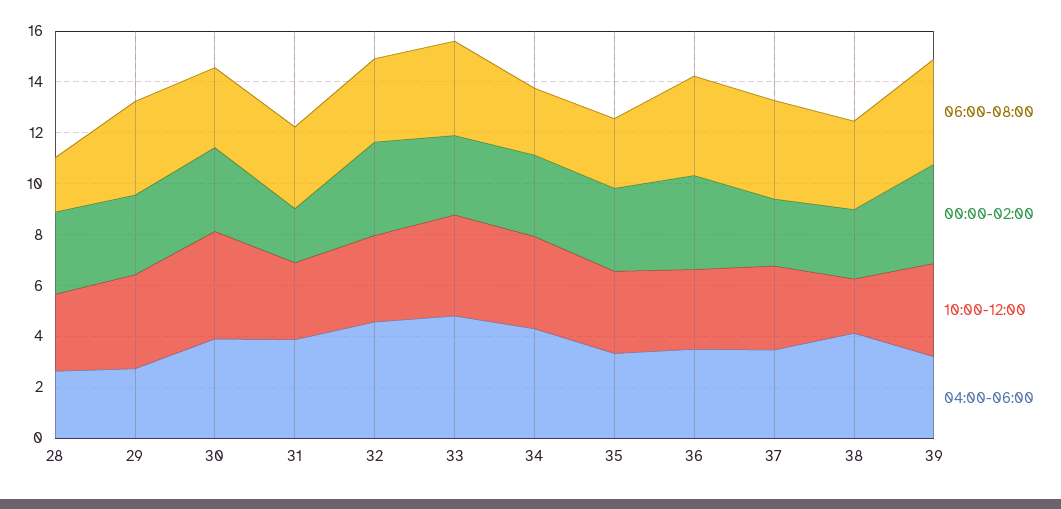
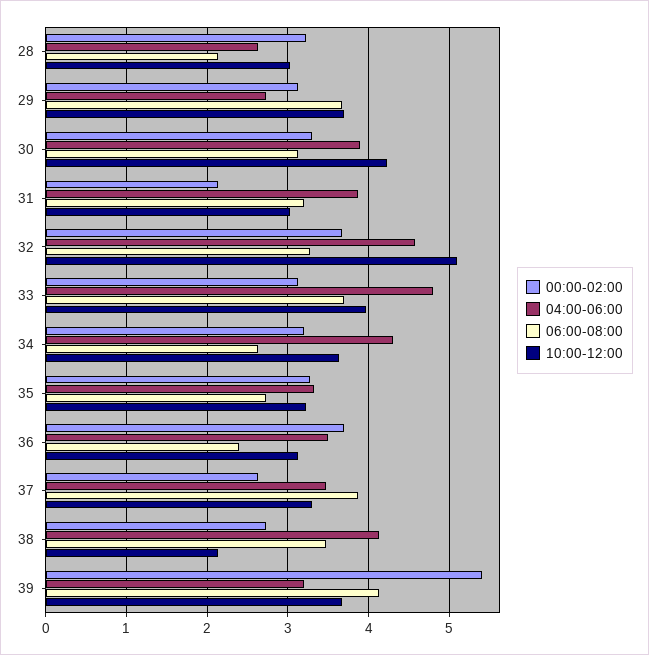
10:00-12:00, 32: 3.5 -> 5.1
06:00-08:00, 36: 4 -> 2.4
00:00-02:00, 39: 4 -> 5.4

